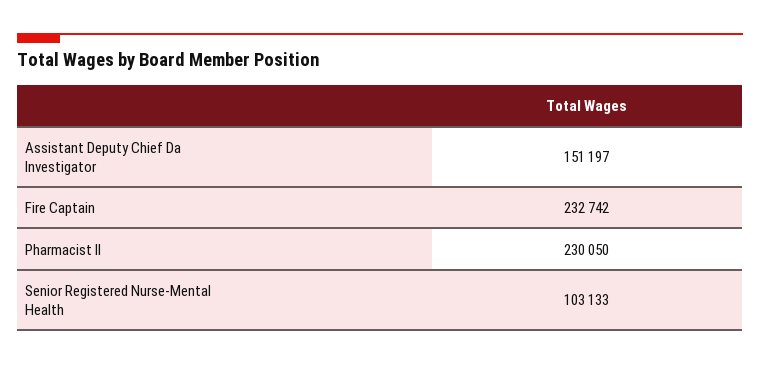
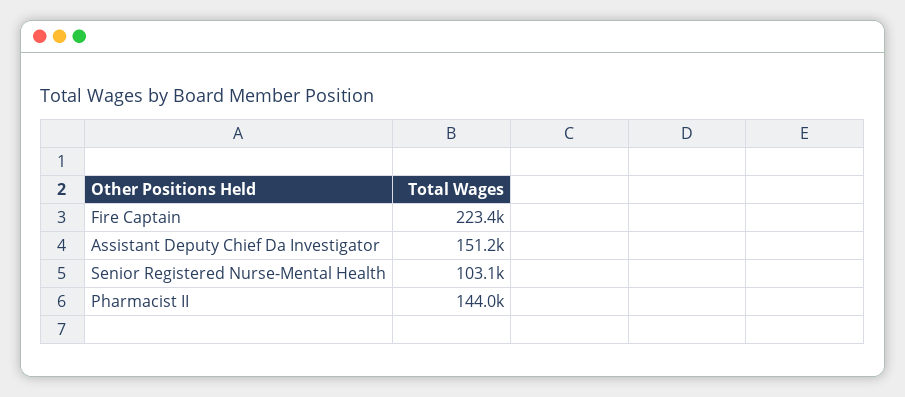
Fire Captain: 232742 -> 223400
Pharmacist II: 230050 -> 144000

